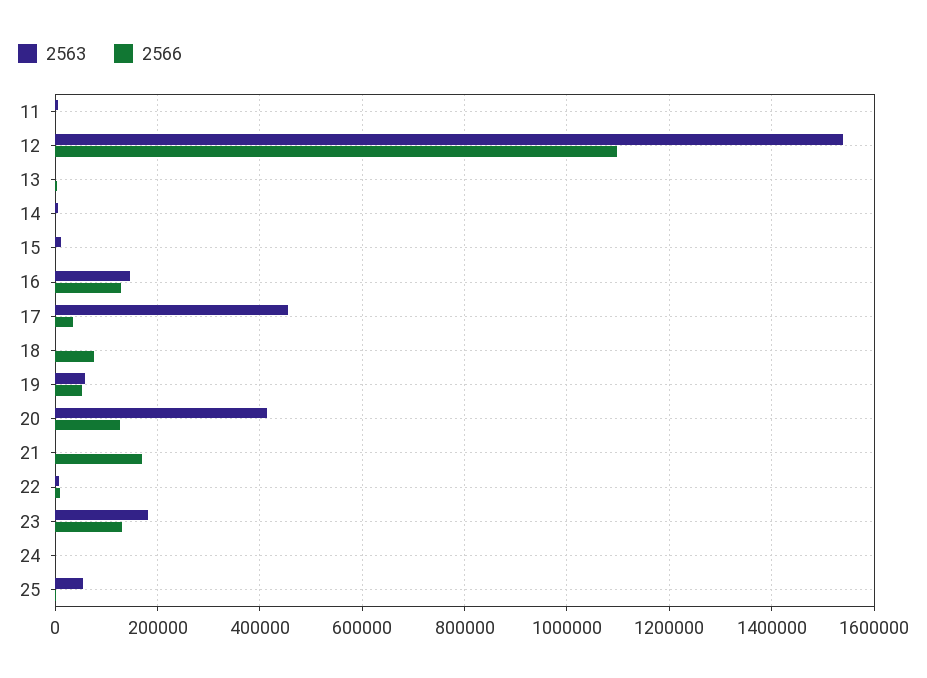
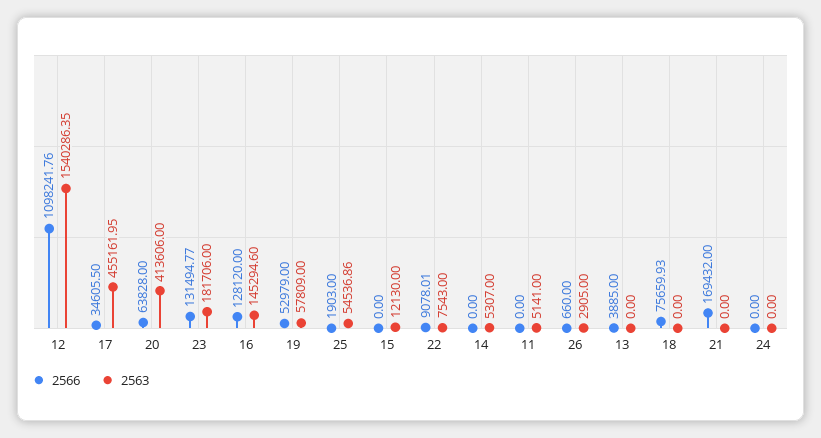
2566, 20: 120000 -> 63828
2566, 26: none -> 660
2563, 26: none -> 2905

